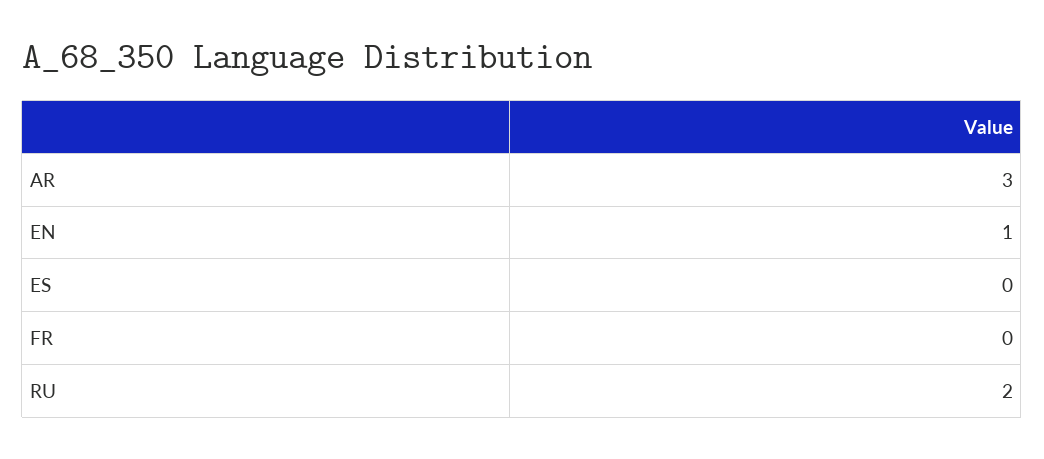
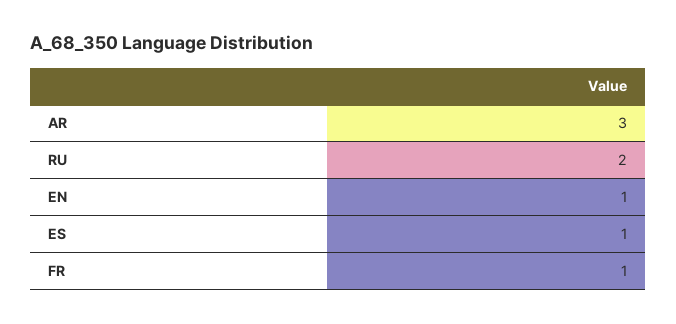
ES: 0 -> 1
FR: 0 -> 1

